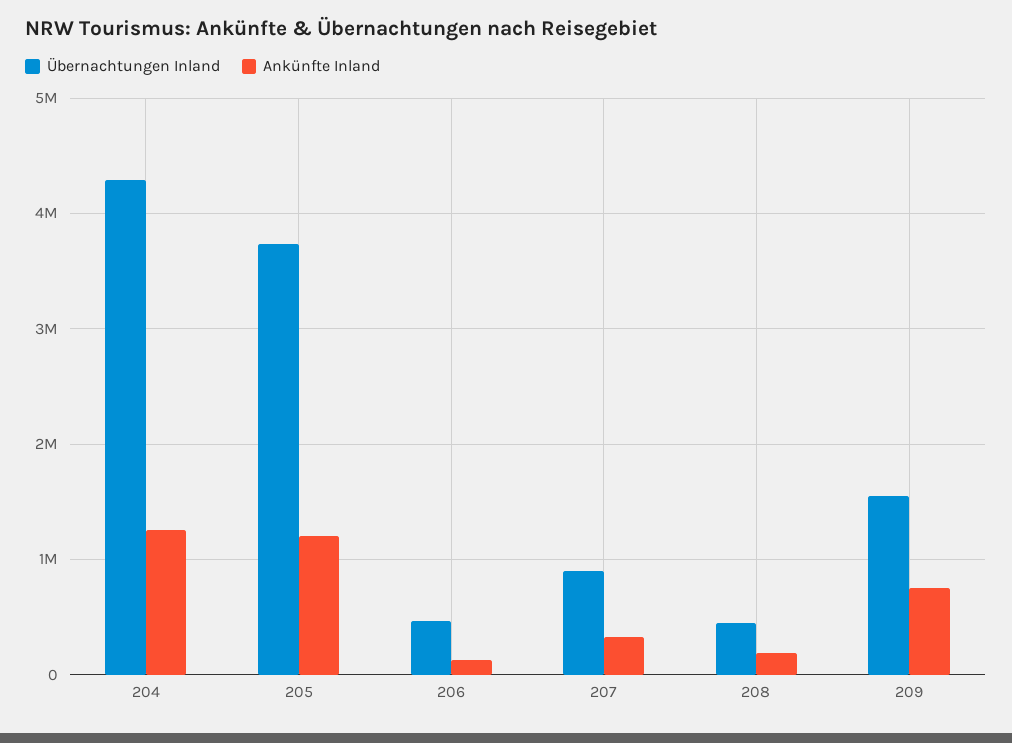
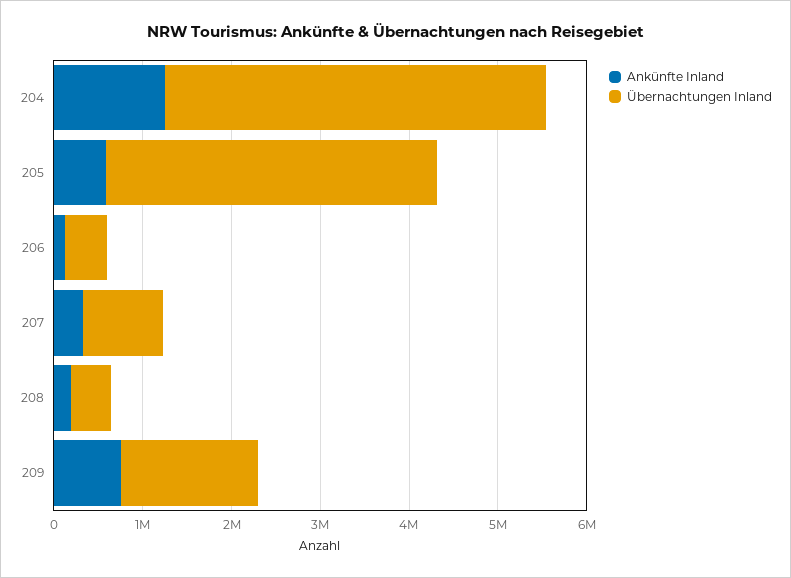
Ankünfte Inland, 205: 1200000 -> 600000

